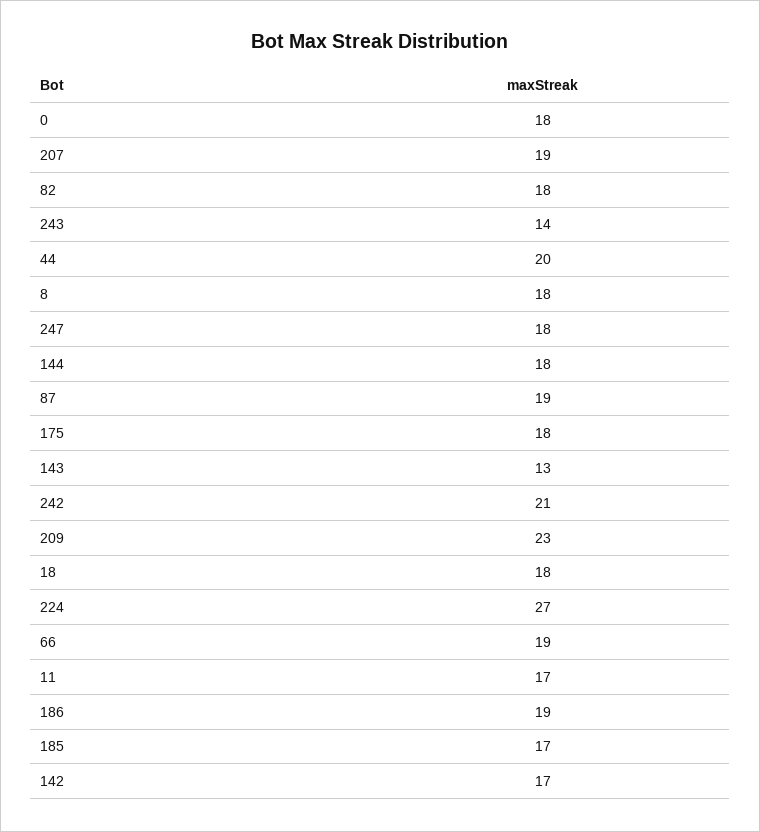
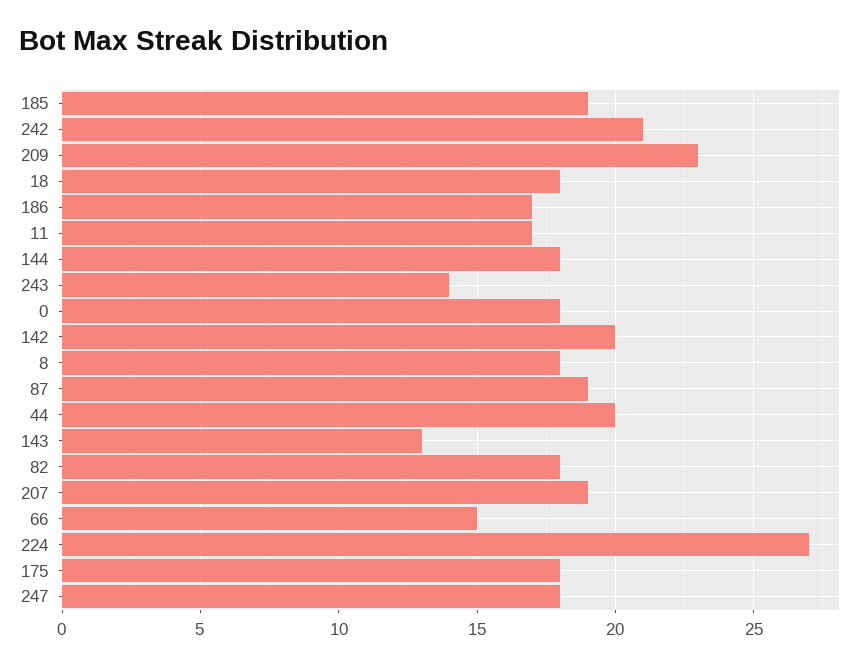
66: 19 -> 15
186: 19 -> 17
185: 17 -> 19
142: 17 -> 20

